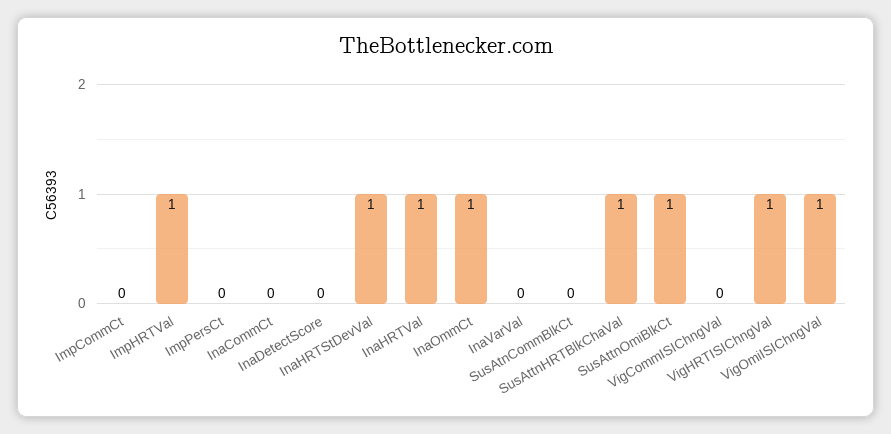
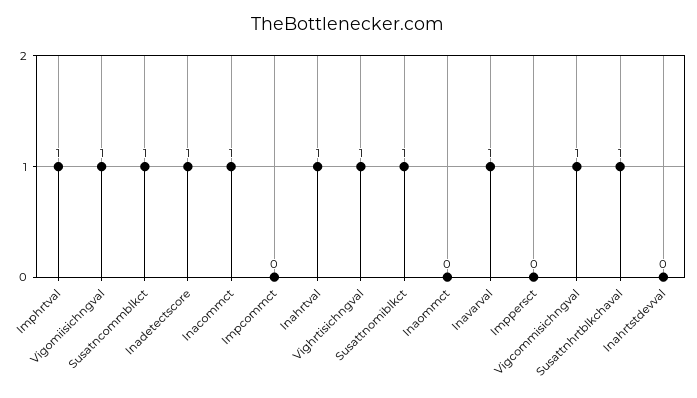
InaCommCt: 0 -> 1
InaDetectScore: 0 -> 1
InaHRTStDevVal: 1 -> 0
InaOmmCt: 1 -> 0
InaVarVal: 0 -> 1
SusAtnCommBlkCt: 0 -> 1
VigCommISIChngVal: 0 -> 1

